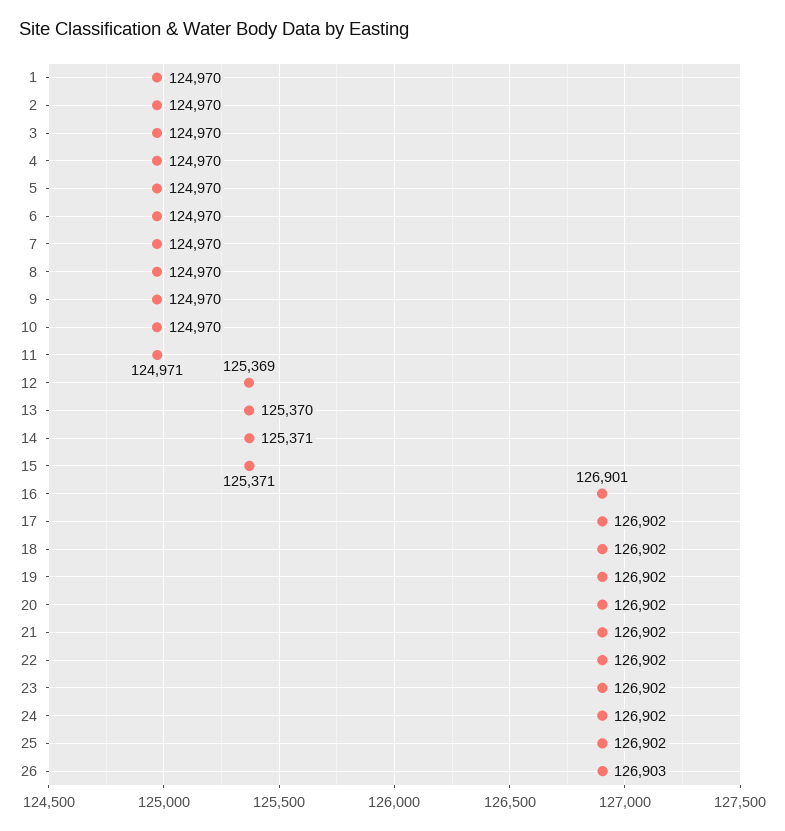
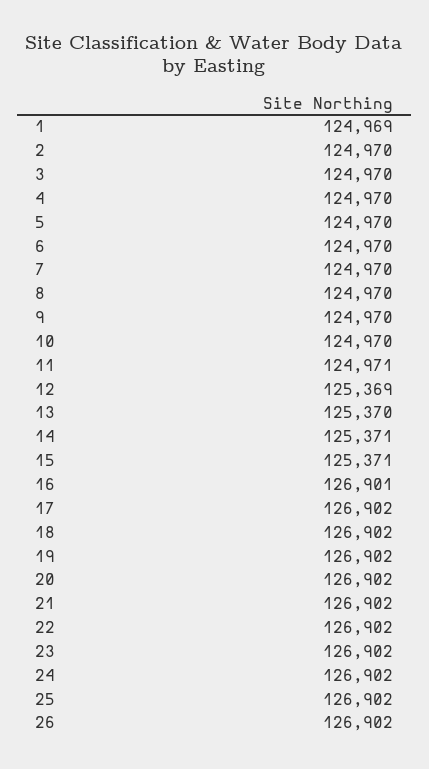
1: 124970 -> 124969
26: 126903 -> 126902

